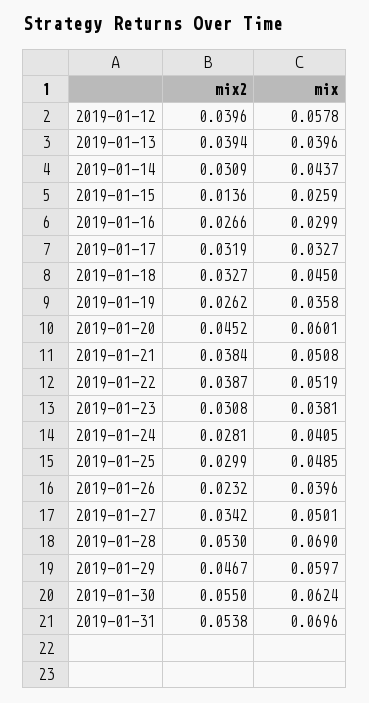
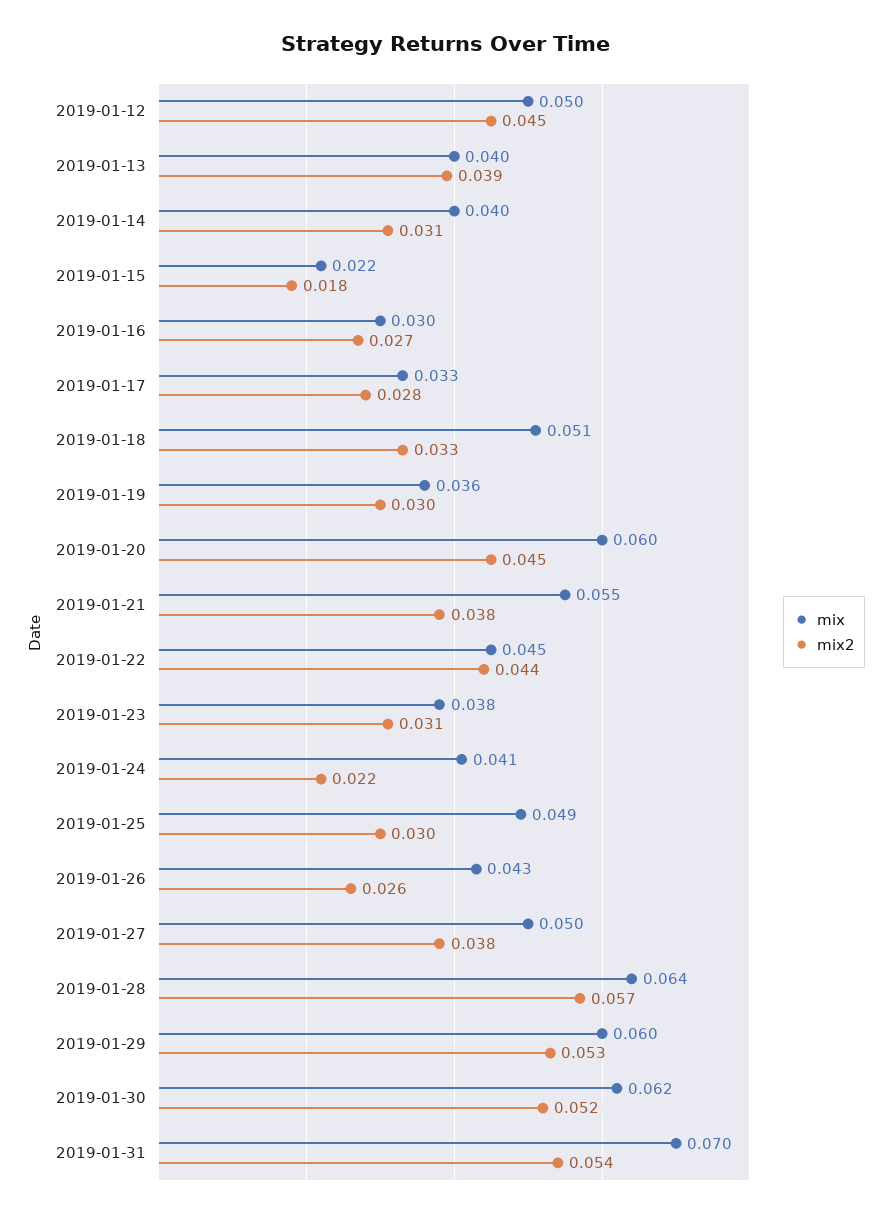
mix2, 2019-01-12: 0.0396 -> 0.045
mix, 2019-01-12: 0.0578 -> 0.05
mix, 2019-01-14: 0.0437 -> 0.04
mix2, 2019-01-15: 0.0136 -> 0.018
mix, 2019-01-15: 0.0259 -> 0.022
mix2, 2019-01-17: 0.0319 -> 0.028
mix, 2019-01-18: 0.045 -> 0.051
mix2, 2019-01-19: 0.0262 -> 0.03
mix, 2019-01-21: 0.0508 -> 0.055
mix2, 2019-01-22: 0.0387 -> 0.044
mix, 2019-01-22: 0.0519 -> 0.045
mix2, 2019-01-24: 0.0281 -> 0.022
mix2, 2019-01-26: 0.0232 -> 0.026
mix, 2019-01-26: 0.0396 -> 0.043
mix2, 2019-01-27: 0.0342 -> 0.038
mix2, 2019-01-28: 0.053 -> 0.057
mix, 2019-01-28: 0.069 -> 0.064
mix2, 2019-01-29: 0.0467 -> 0.053
mix2, 2019-01-30: 0.055 -> 0.052

